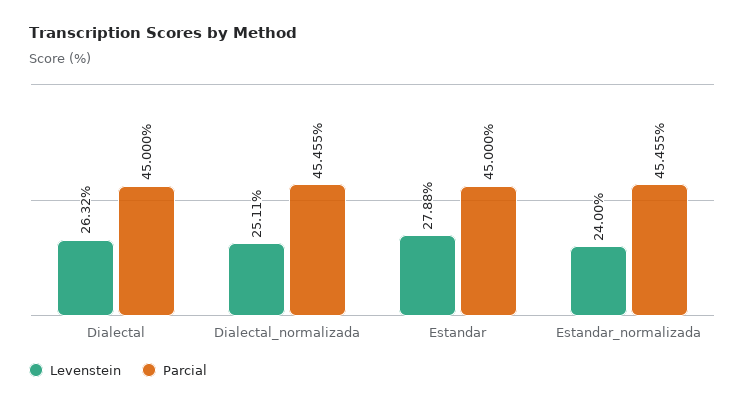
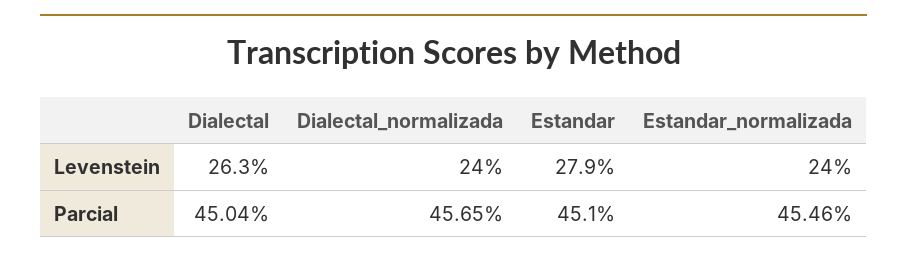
Parcial, Dialectal: 45 -> 45.04
Levenstein, Dialectal_normalizada: 25.11 -> 24
Parcial, Dialectal_normalizada: 45.455 -> 45.65
Parcial, Estandar: 45 -> 45.1

